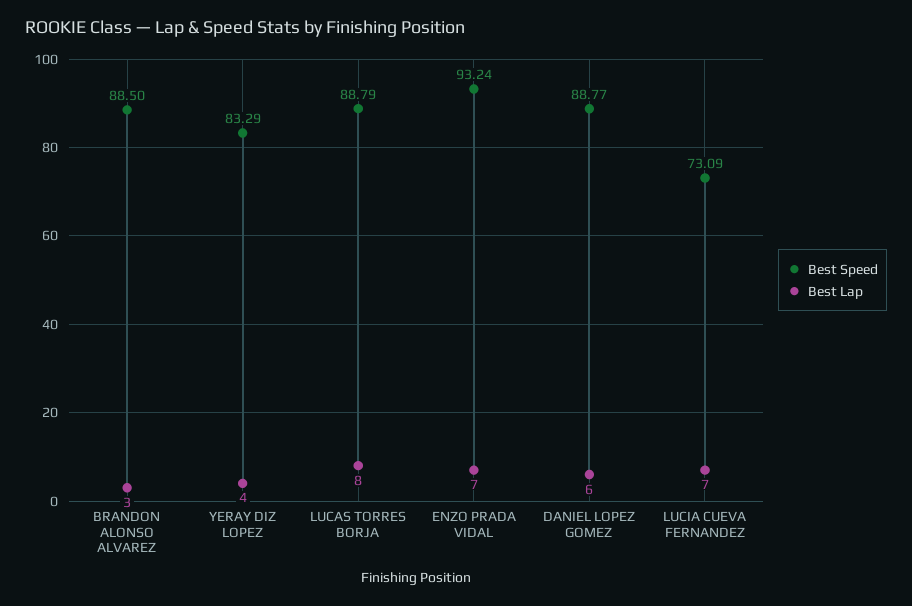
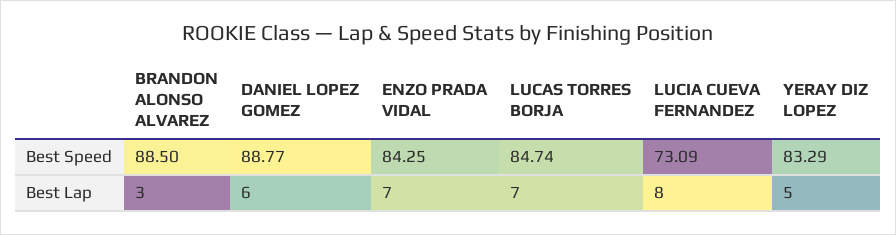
Best Lap, YERAY DIZ LOPEZ: 4 -> 5
Best Speed, LUCAS TORRES BORJA: 88.79 -> 84.74
Best Lap, LUCAS TORRES BORJA: 8 -> 7
Best Speed, ENZO PRADA VIDAL: 93.24 -> 84.25
Best Lap, LUCIA CUEVA FERNANDEZ: 7 -> 8

